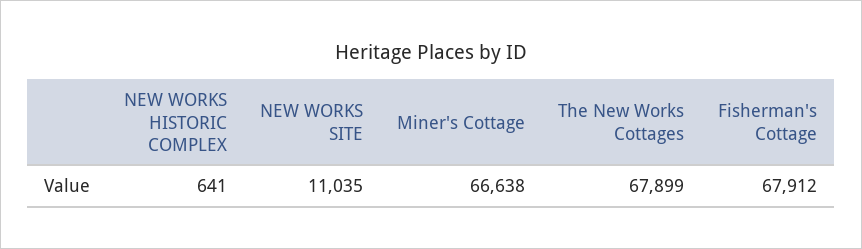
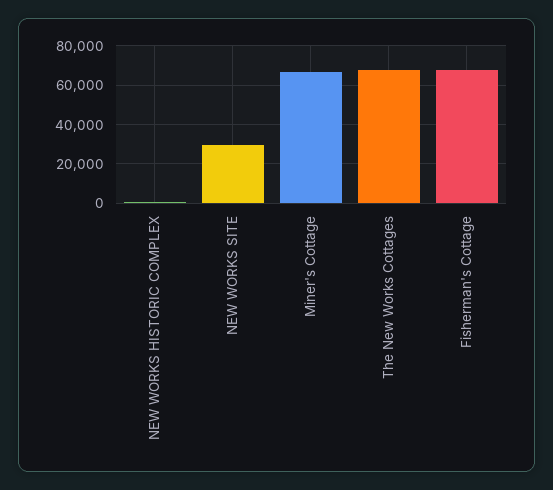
NEW WORKS SITE: 11035 -> 30000

